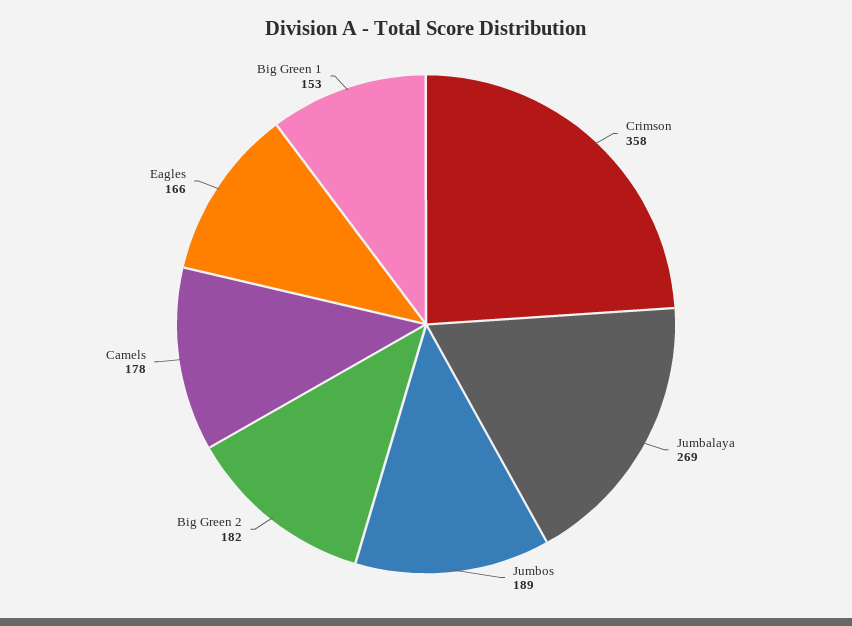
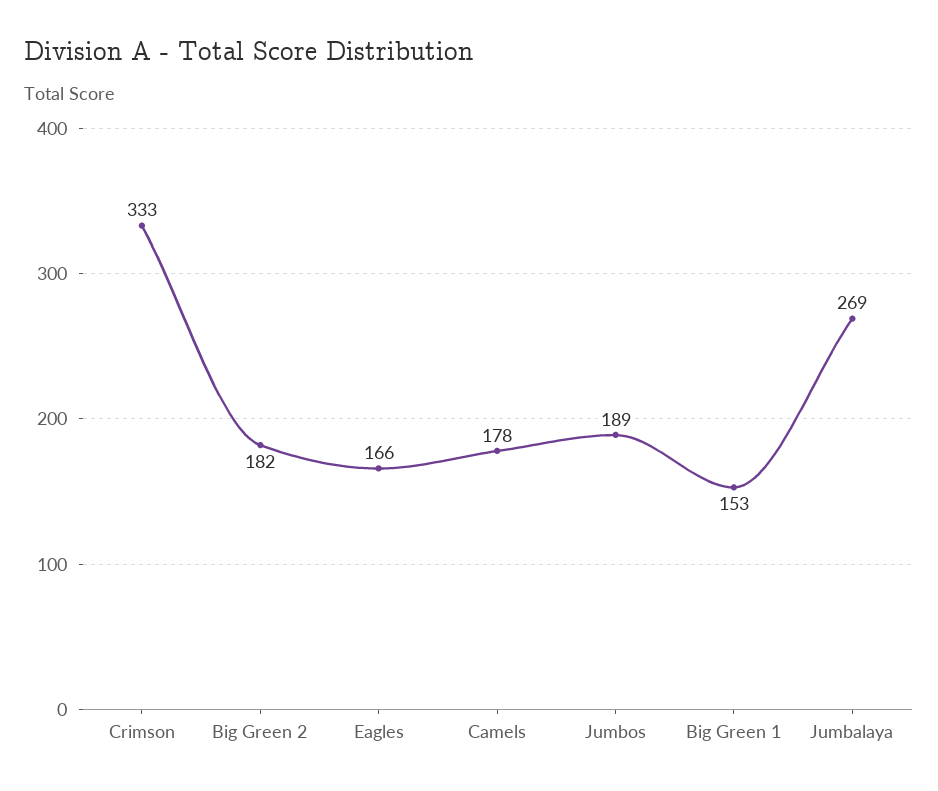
Crimson: 358 -> 333

